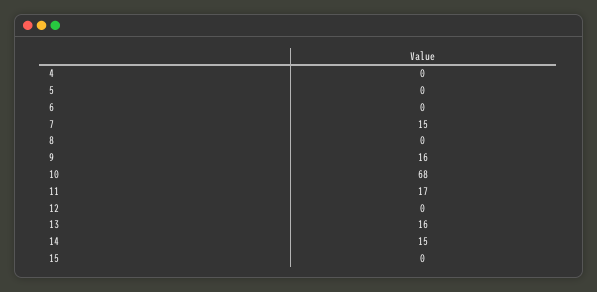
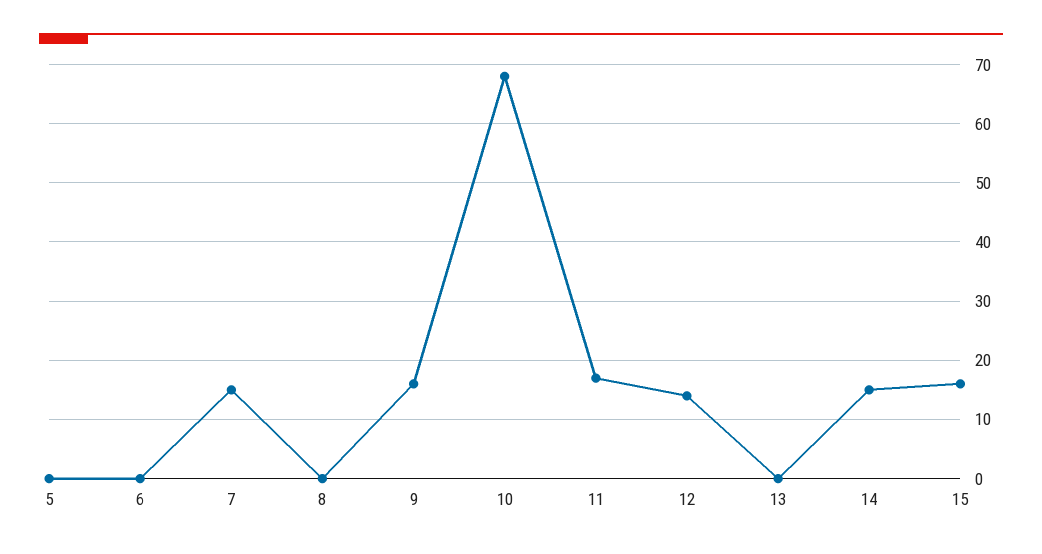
4: 0 -> none
12: 0 -> 15
13: 16 -> 0
15: 0 -> 15

